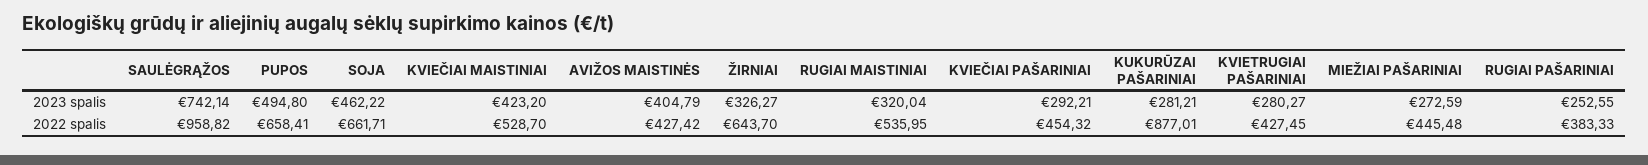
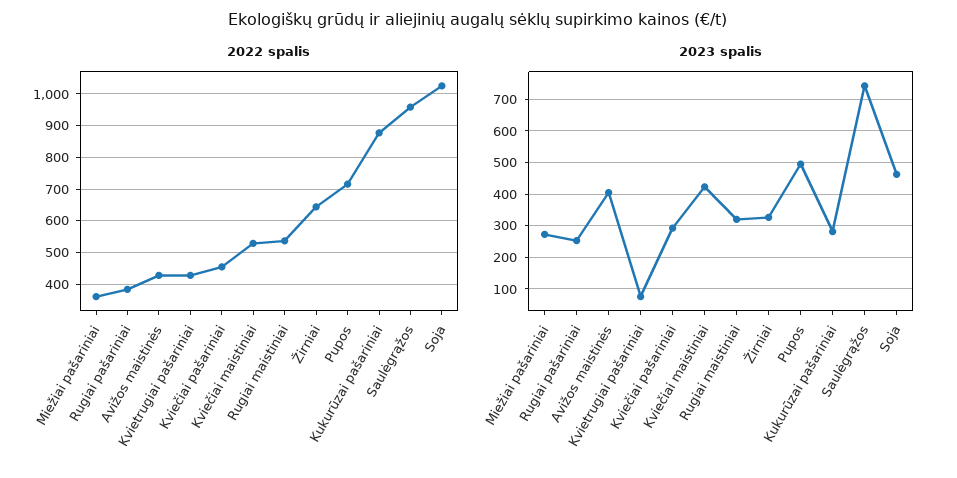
2023 spalis, KVIETRUGIAI PAŠARINIAI: 280.27 -> 80
2022 spalis, PUPOS: 658.41 -> 720
2022 spalis, SOJA: 661.71 -> 1020
2022 spalis, MIEŽIAI PAŠARINIAI: 445.48 -> 360

